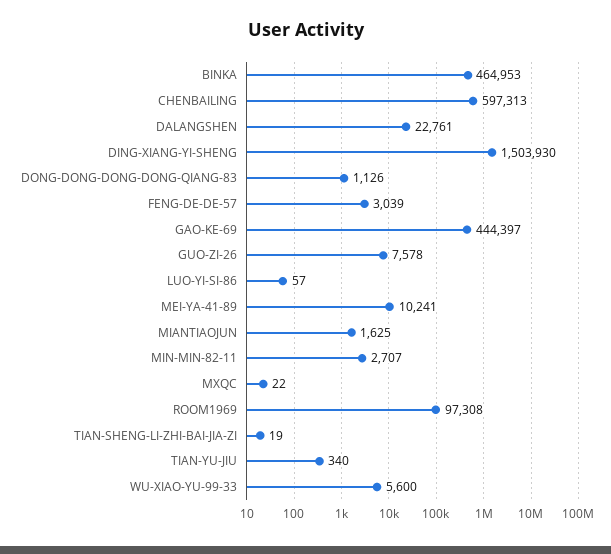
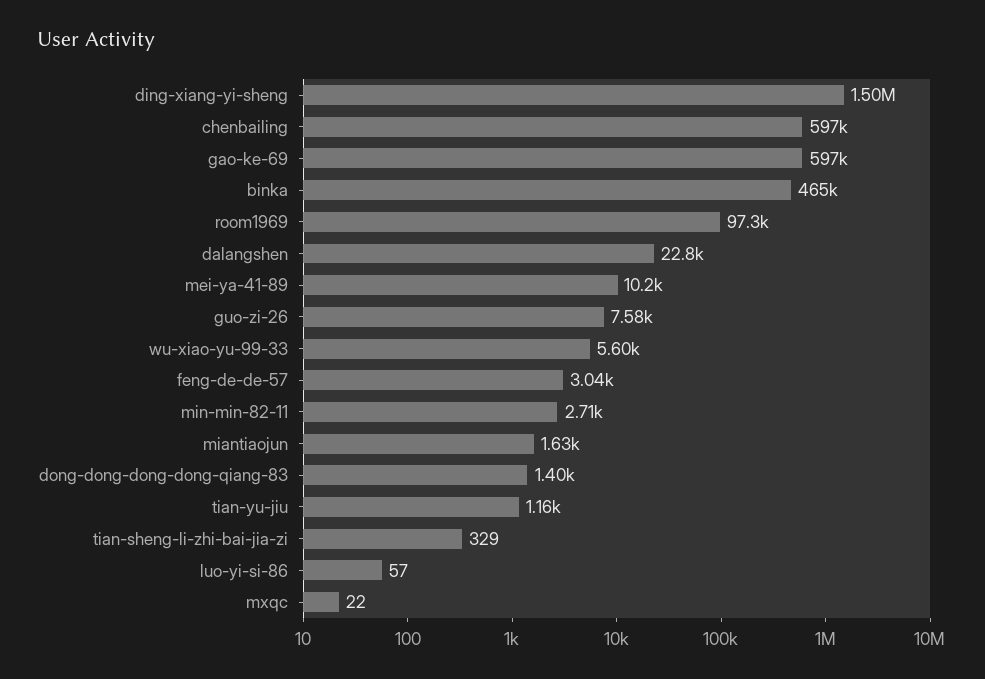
DONG-DONG-DONG-DONG-QIANG-83: 1126 -> 1400
GAO-KE-69: 444397 -> 597000
TIAN-SHENG-LI-ZHI-BAI-JIA-ZI: 19 -> 329
TIAN-YU-JIU: 340 -> 1160

